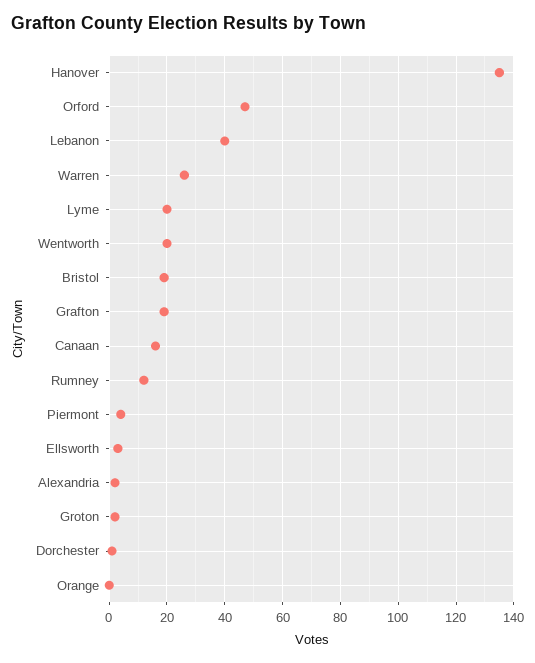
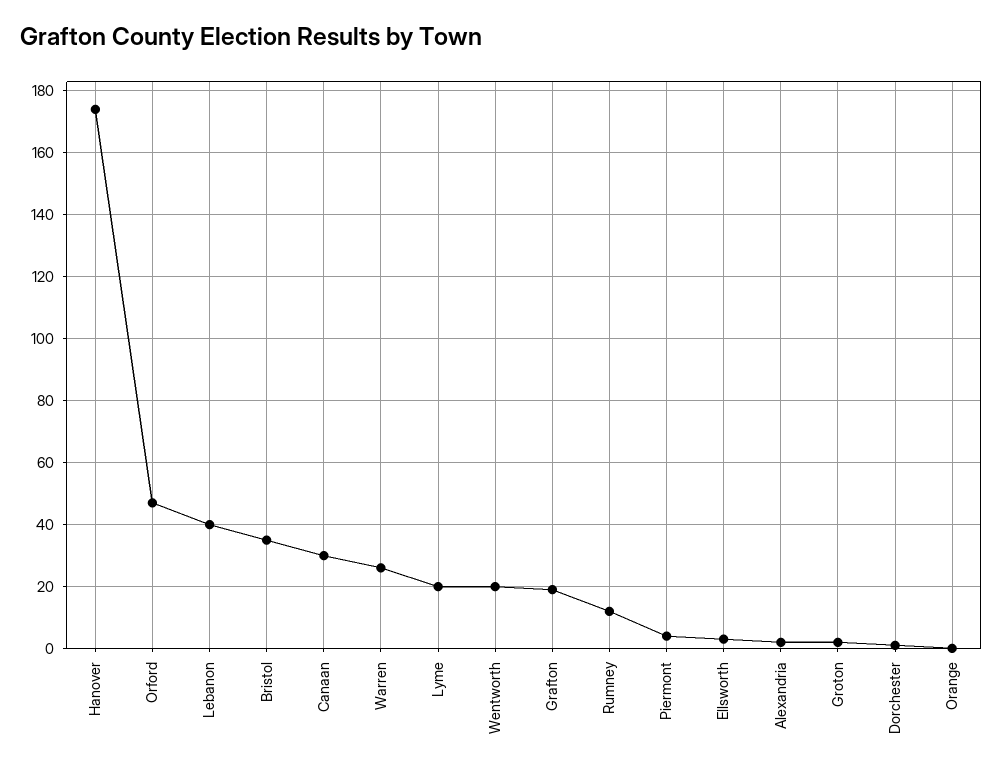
Hanover: 135 -> 175
Bristol: 20 -> 35
Canaan: 15 -> 30

